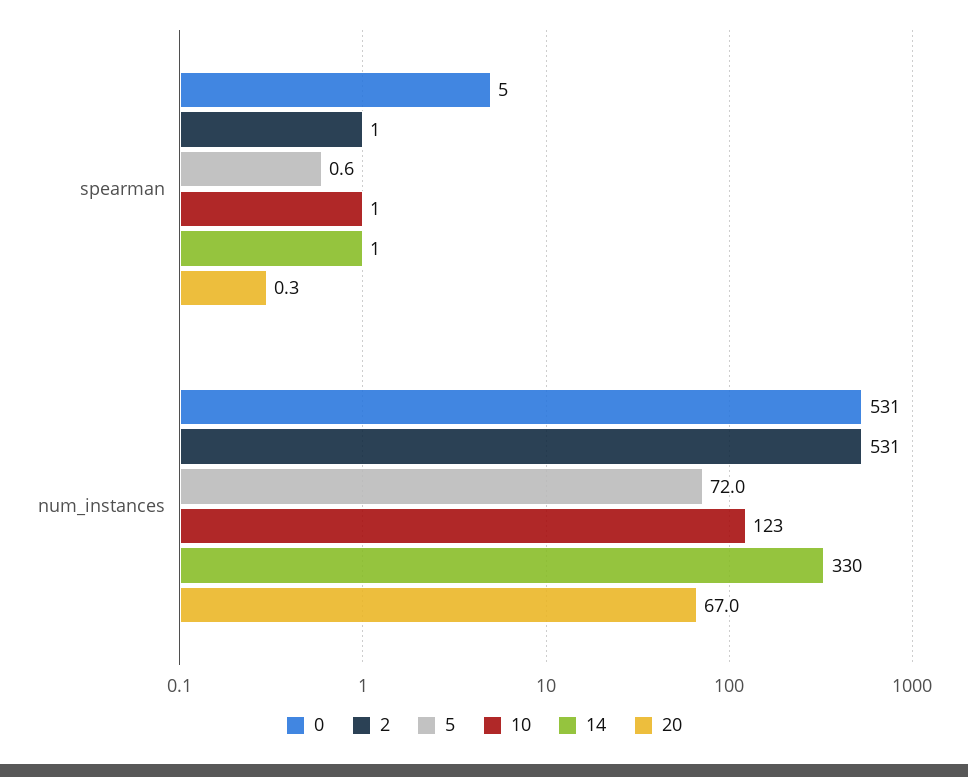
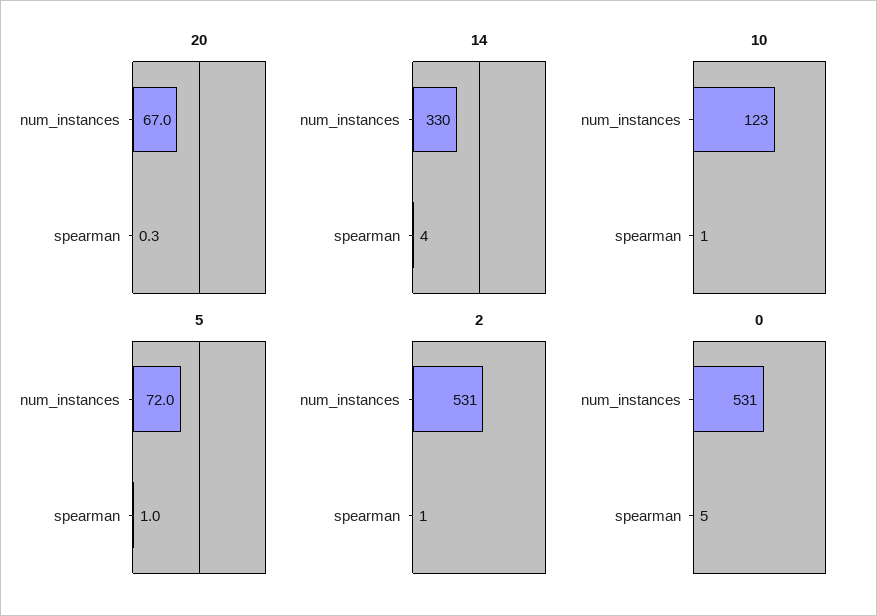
5, spearman: 0.6 -> 1
14, spearman: 1 -> 4

